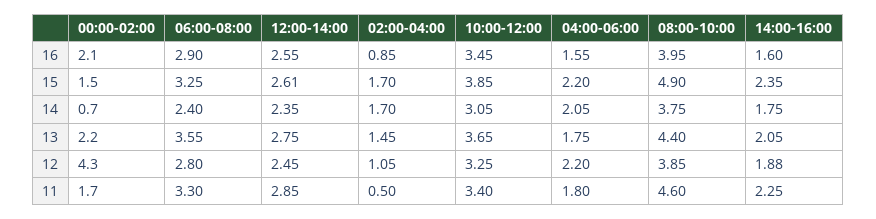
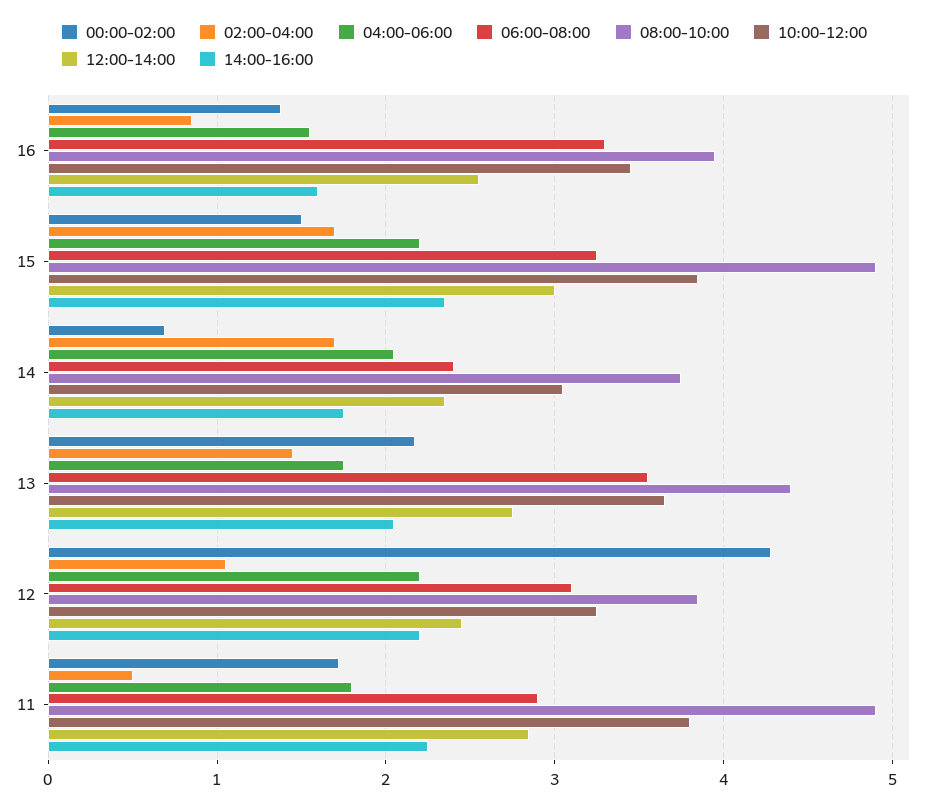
00:00-02:00, 16: 2.1 -> 1.4
06:00-08:00, 16: 2.9 -> 3.3
12:00-14:00, 15: 2.61 -> 3
06:00-08:00, 12: 2.8 -> 3.1
14:00-16:00, 12: 1.88 -> 2.2
06:00-08:00, 11: 3.3 -> 2.9
10:00-12:00, 11: 3.4 -> 3.8
08:00-10:00, 11: 4.6 -> 4.9

